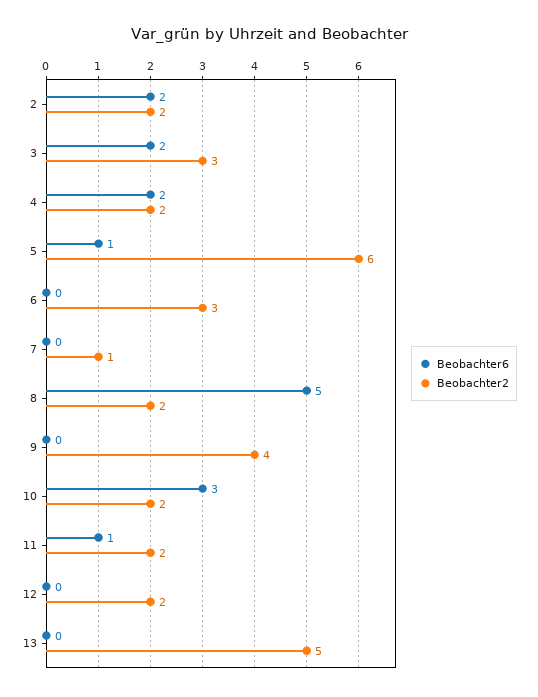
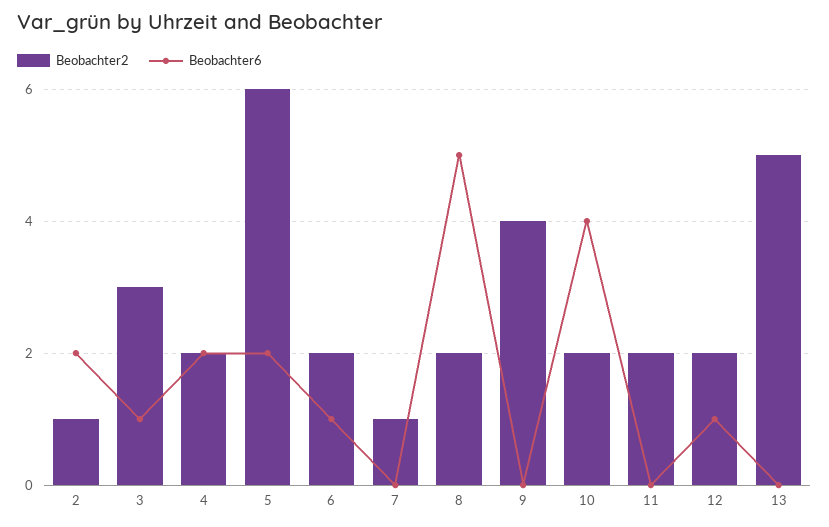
Beobachter2, 2: 2 -> 1
Beobachter6, 3: 2 -> 1
Beobachter6, 5: 1 -> 2
Beobachter6, 6: 0 -> 1
Beobachter2, 6: 3 -> 2
Beobachter6, 10: 3 -> 4
Beobachter6, 11: 1 -> 0
Beobachter6, 12: 0 -> 1

